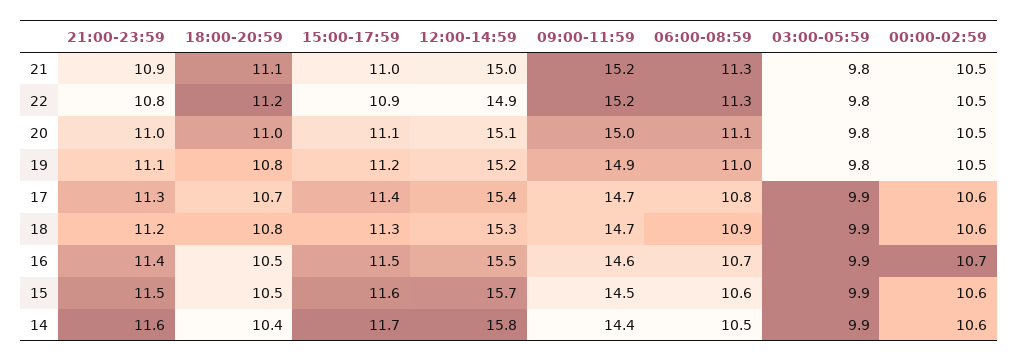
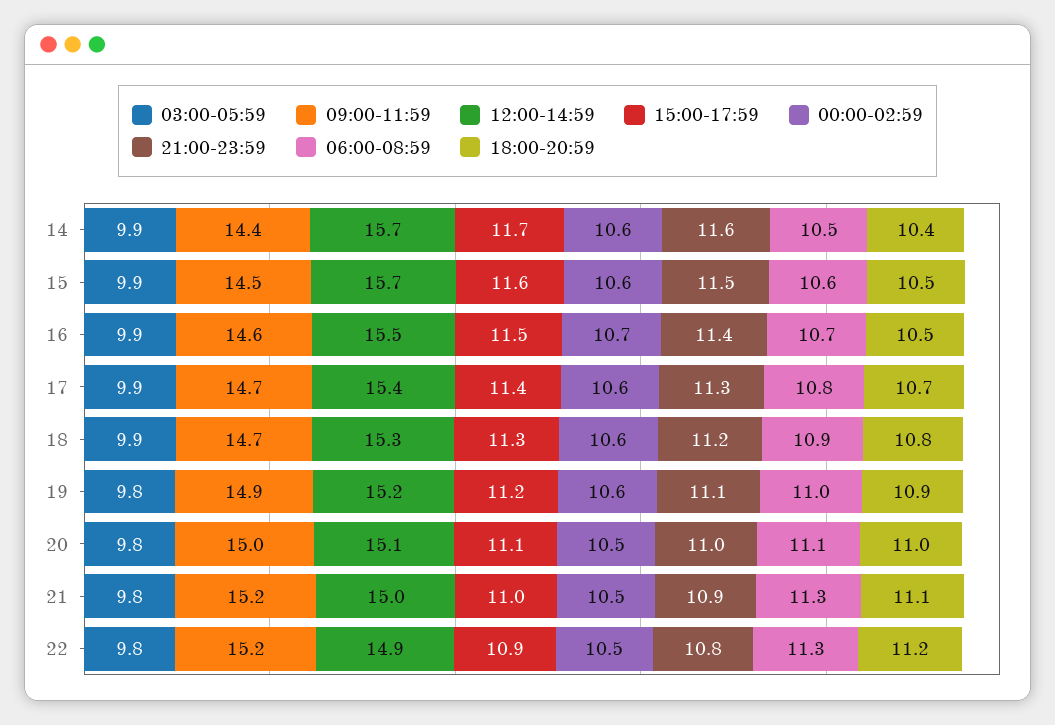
18:00-20:59, 19: 10.8 -> 10.9
00:00-02:59, 19: 10.5 -> 10.6
12:00-14:59, 14: 15.8 -> 15.7

